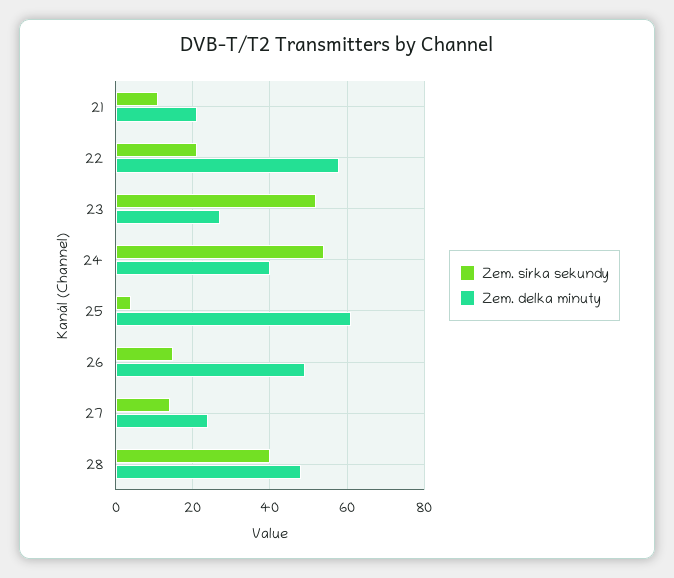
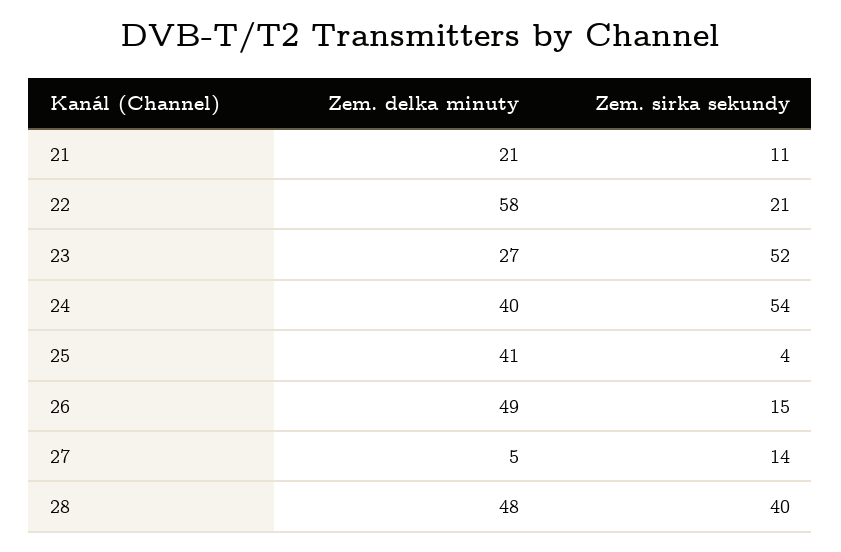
Zem. delka minuty, 25: 60 -> 41
Zem. delka minuty, 27: 25 -> 5

